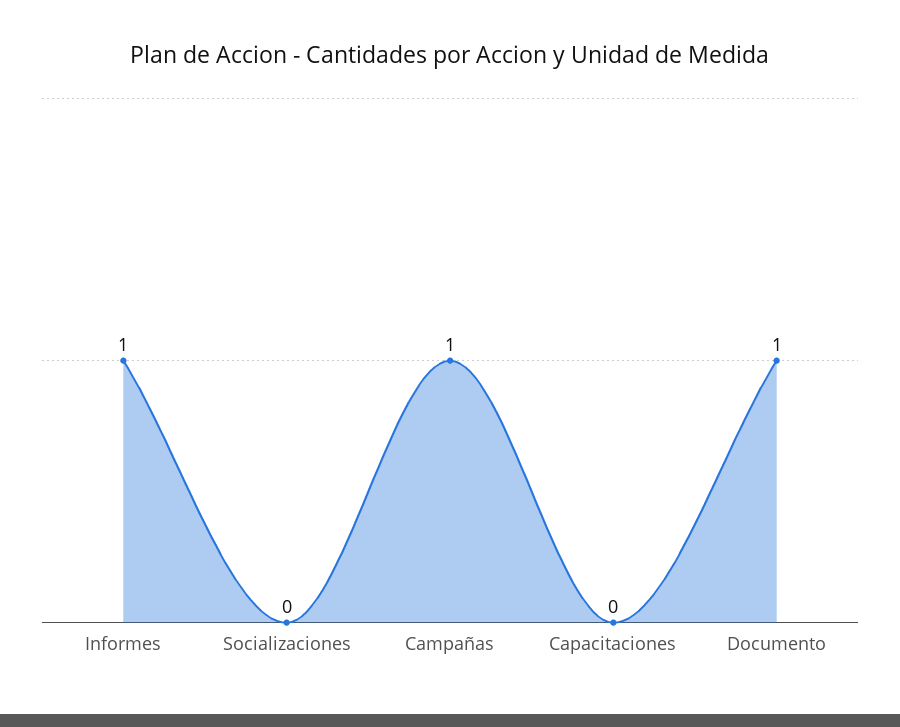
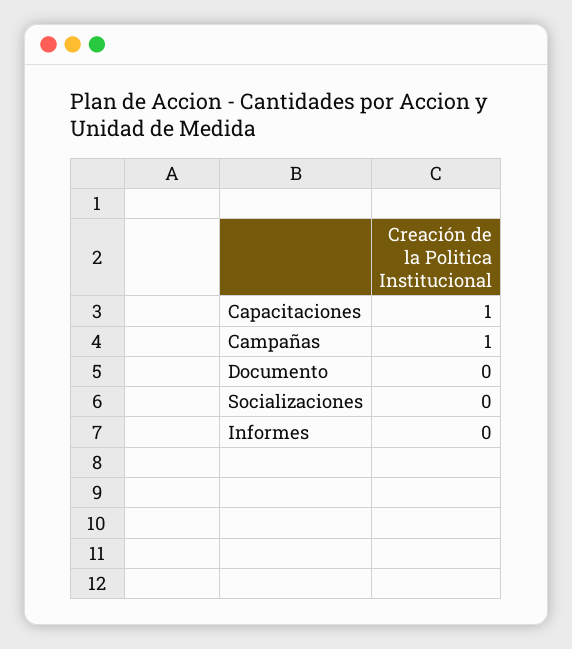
Informes: 1 -> 0
Capacitaciones: 0 -> 1
Documento: 1 -> 0

